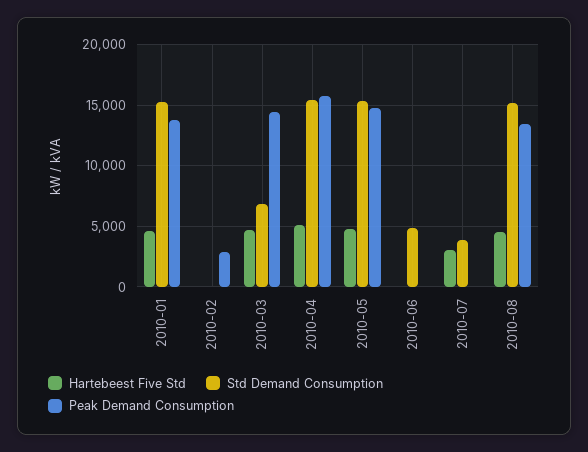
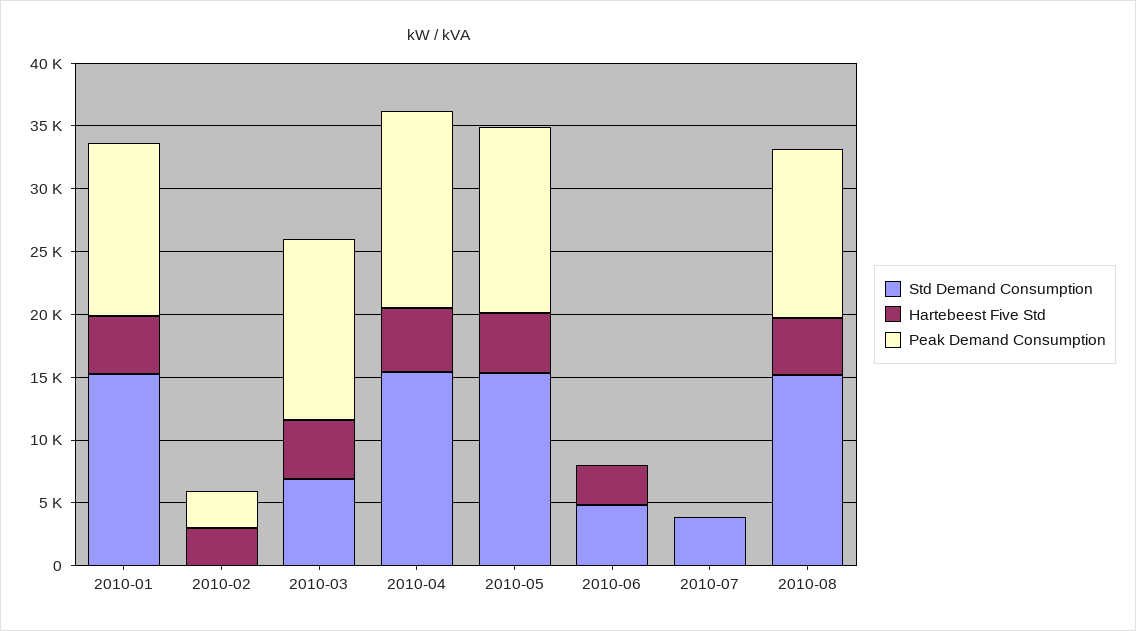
Hartebeest Five Std, 2010-02: 0 -> 3000
Hartebeest Five Std, 2010-06: 0 -> 3000
Hartebeest Five Std, 2010-07: 3000 -> 0

